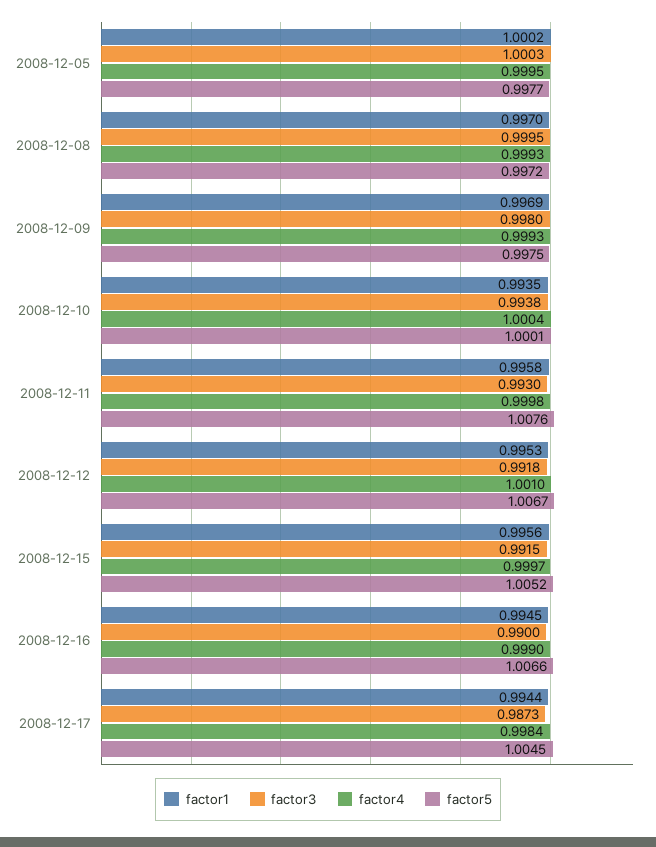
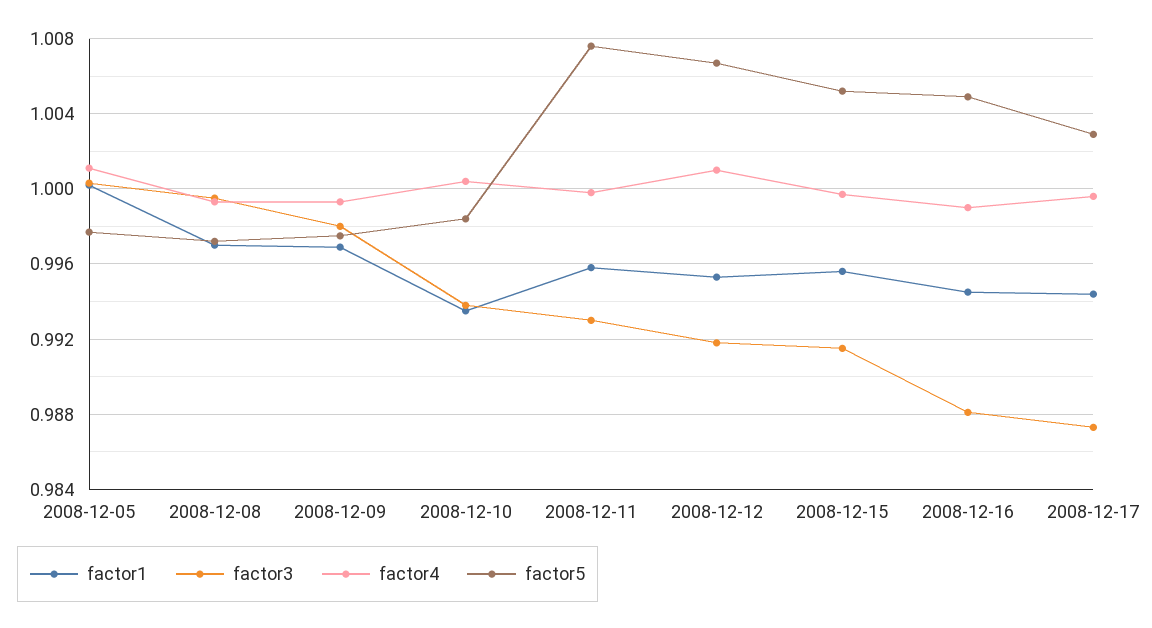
factor4, 2008-12-05: 0.9995 -> 1.001
factor5, 2008-12-10: 1.0001 -> 0.9985
factor3, 2008-12-16: 0.99 -> 0.988
factor5, 2008-12-16: 1.0066 -> 1.005
factor4, 2008-12-17: 0.9984 -> 0.9995
factor5, 2008-12-17: 1.0045 -> 1.003

